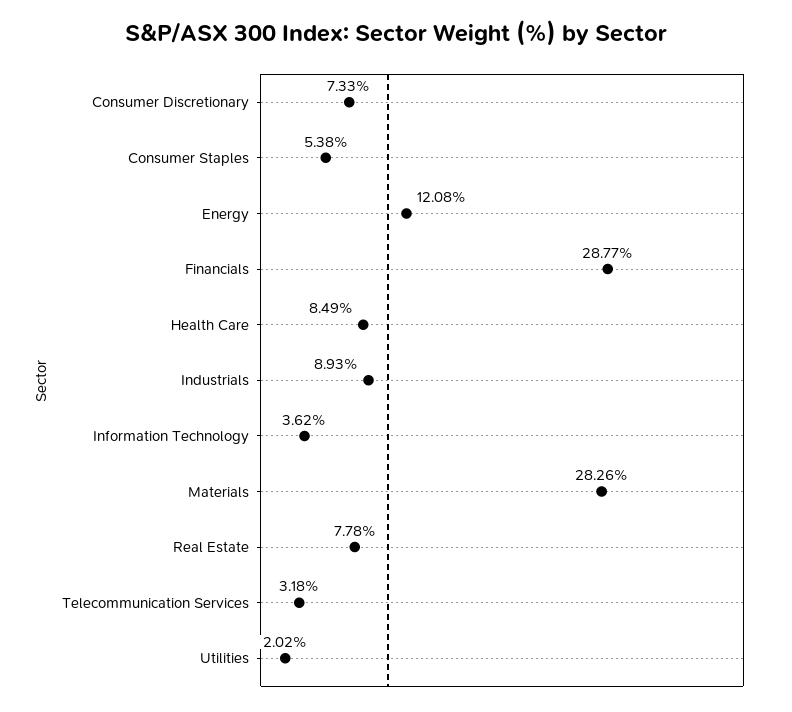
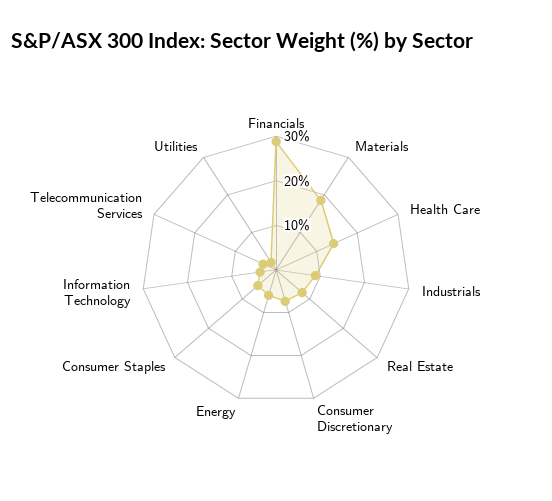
Energy: 12.08 -> 6
Health Care: 8.49 -> 14
Materials: 28.26 -> 18

